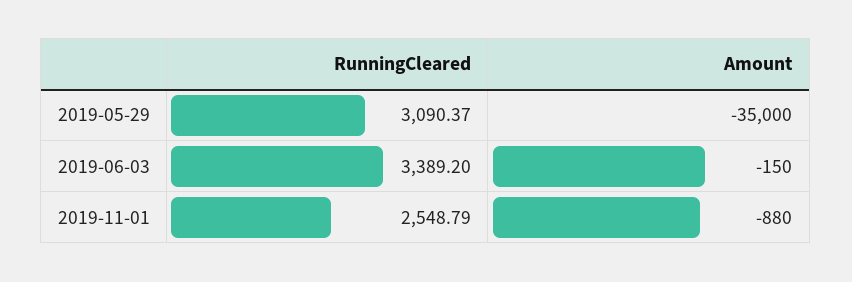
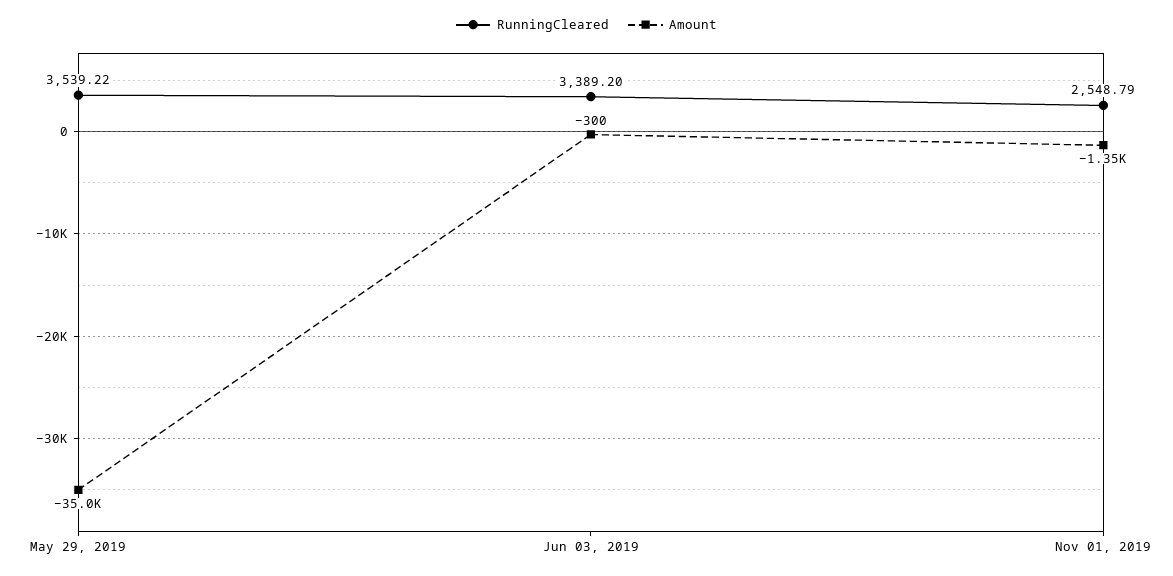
RunningCleared, 2019-05-29: 3090.37 -> 3539.22
Amount, 2019-06-03: -150 -> -300
Amount, 2019-11-01: -880 -> -1350

